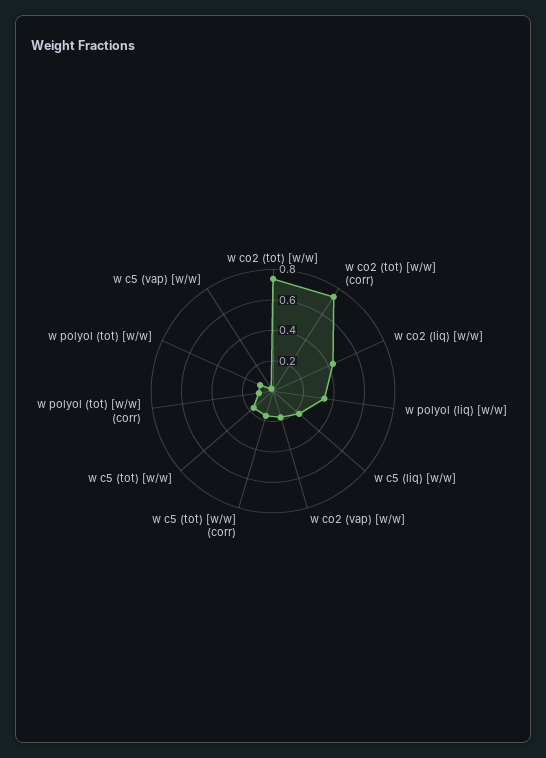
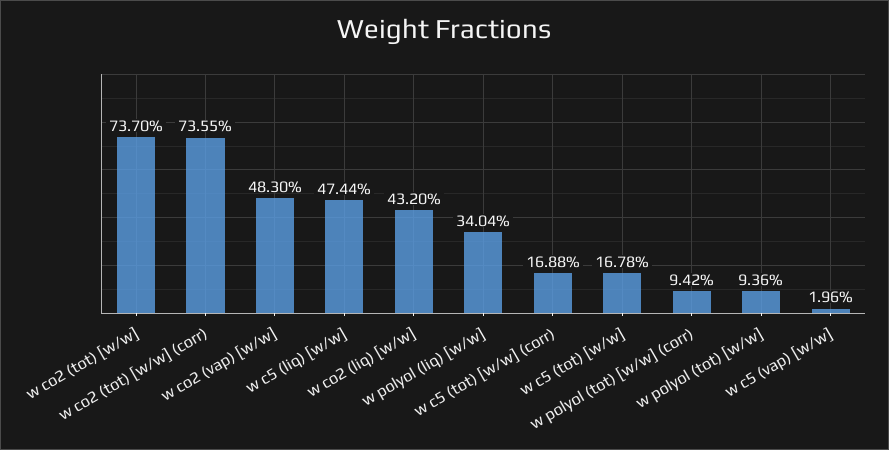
w c5 (liq) [w/w]: 0.2 -> 0.4744
w co2 (vap) [w/w]: 0.2 -> 0.483

